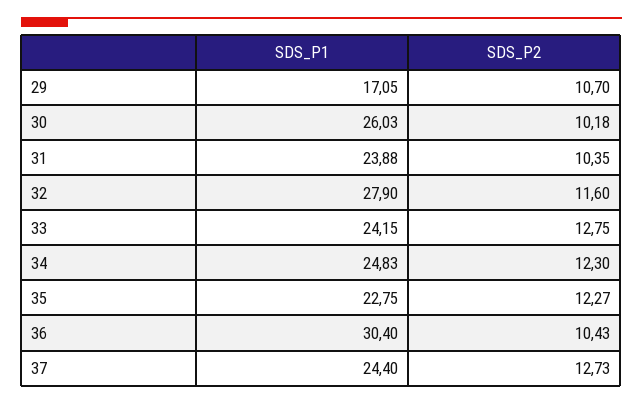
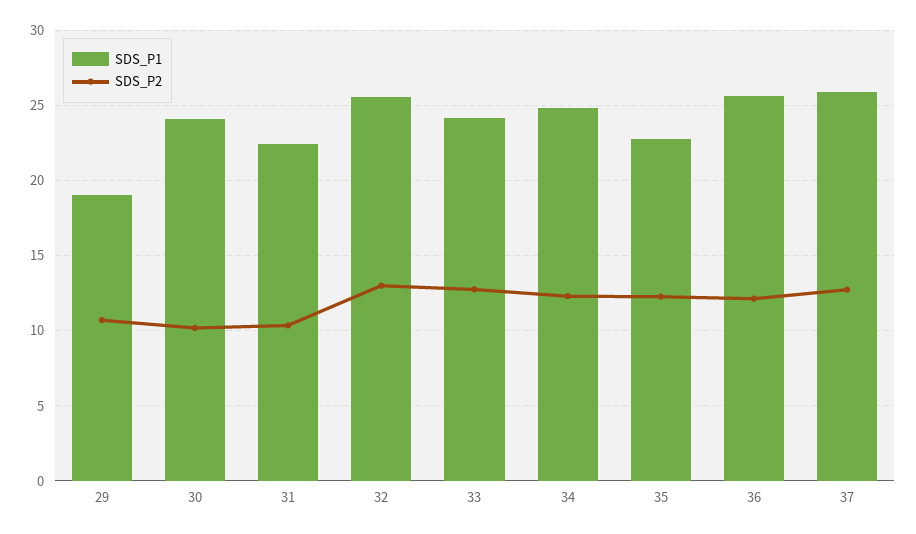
SDS_P1, 29: 17.05 -> 19
SDS_P1, 30: 26.03 -> 24
SDS_P1, 31: 23.88 -> 22.5
SDS_P1, 32: 27.9 -> 25.5
SDS_P2, 32: 11.6 -> 13
SDS_P1, 36: 30.4 -> 25.5
SDS_P2, 36: 10.43 -> 12
SDS_P1, 37: 24.4 -> 26

